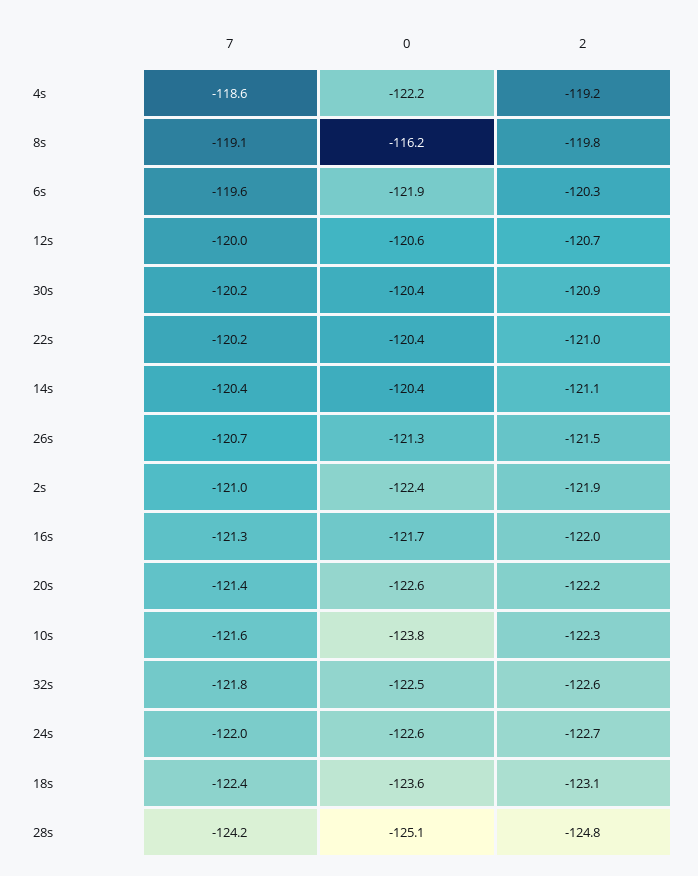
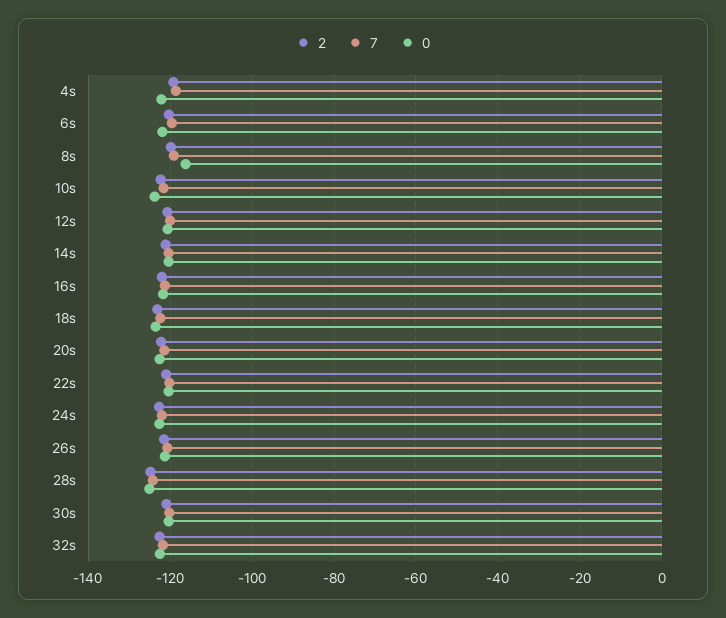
7, 2s: -121 -> none
0, 2s: -122.4 -> none
2, 2s: -121.9 -> none

